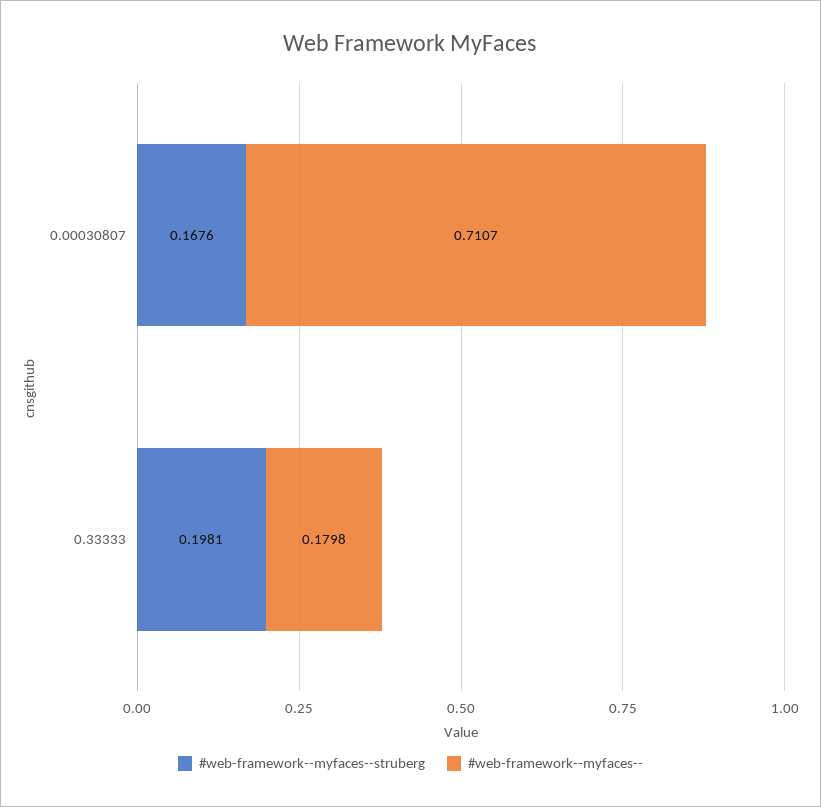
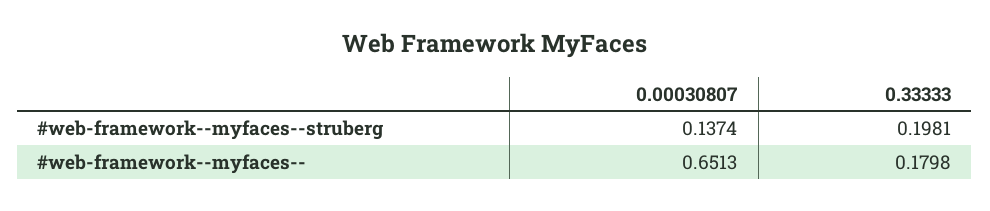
#web-framework--myfaces--struberg, 0.00030807: 0.1676 -> 0.1374
#web-framework--myfaces--, 0.00030807: 0.7107 -> 0.6513

